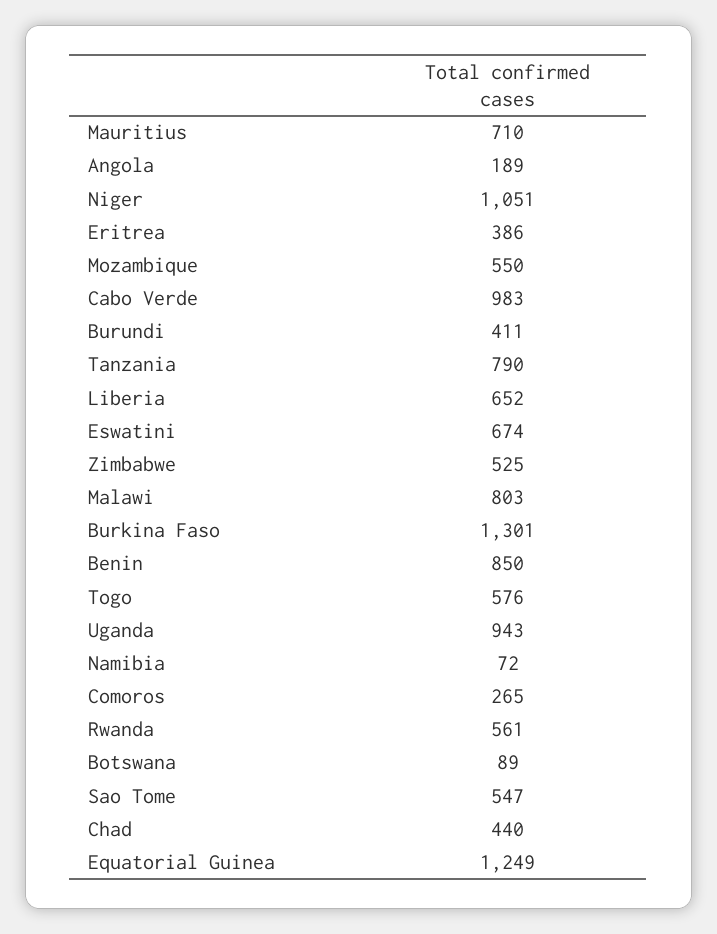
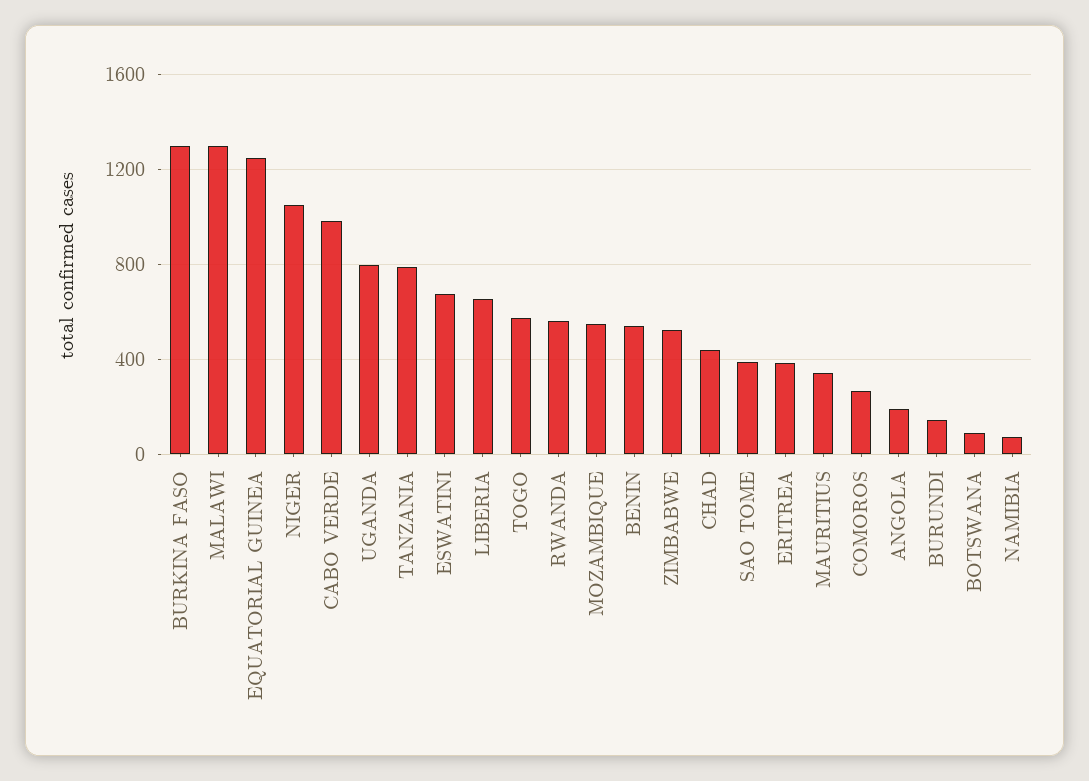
Mauritius: 710 -> 350
Burundi: 411 -> 150
Malawi: 803 -> 1300
Benin: 850 -> 550
Uganda: 943 -> 800
Sao Tome: 547 -> 400

